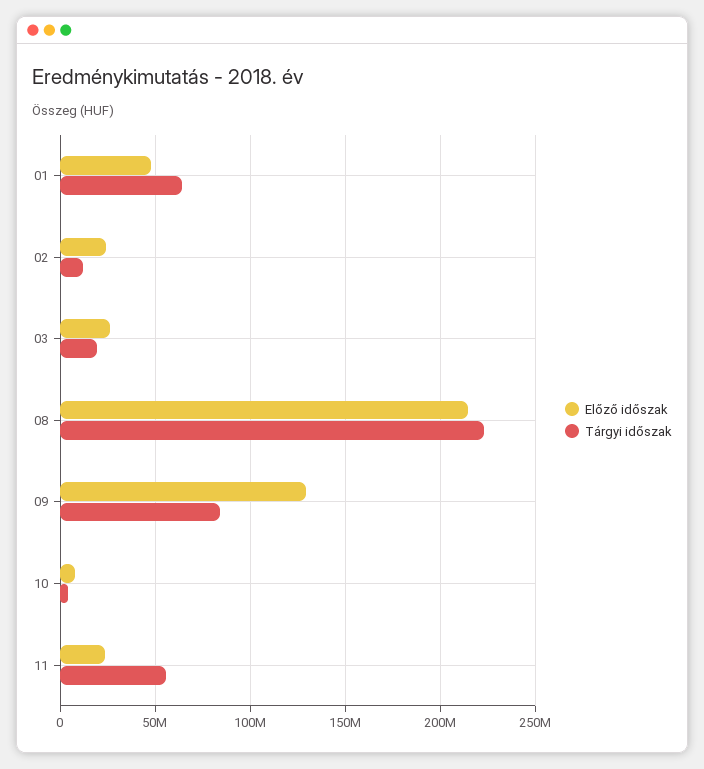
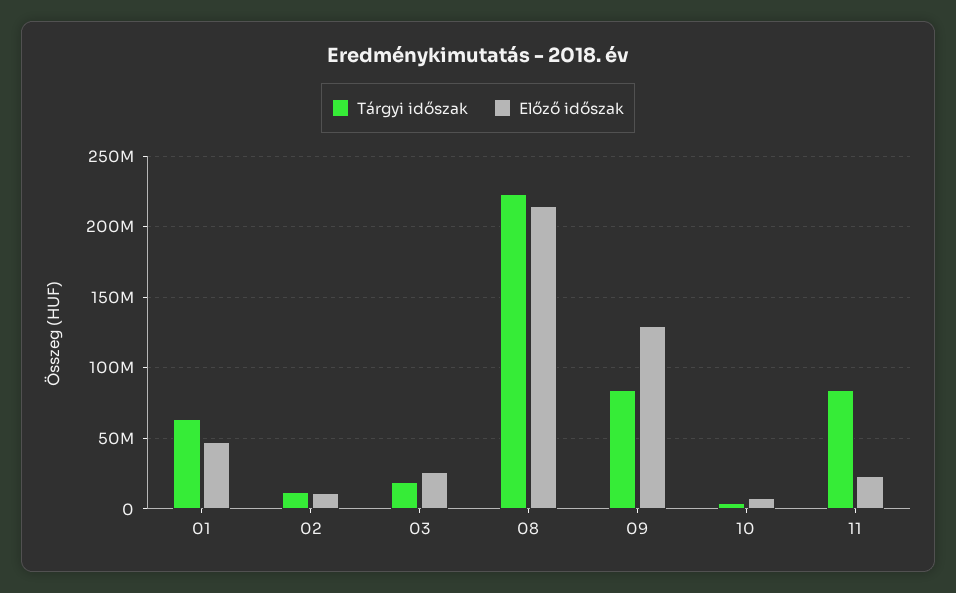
Előző időszak, 02: 25000000 -> 10000000
Tárgyi időszak, 11: 55000000 -> 85000000

